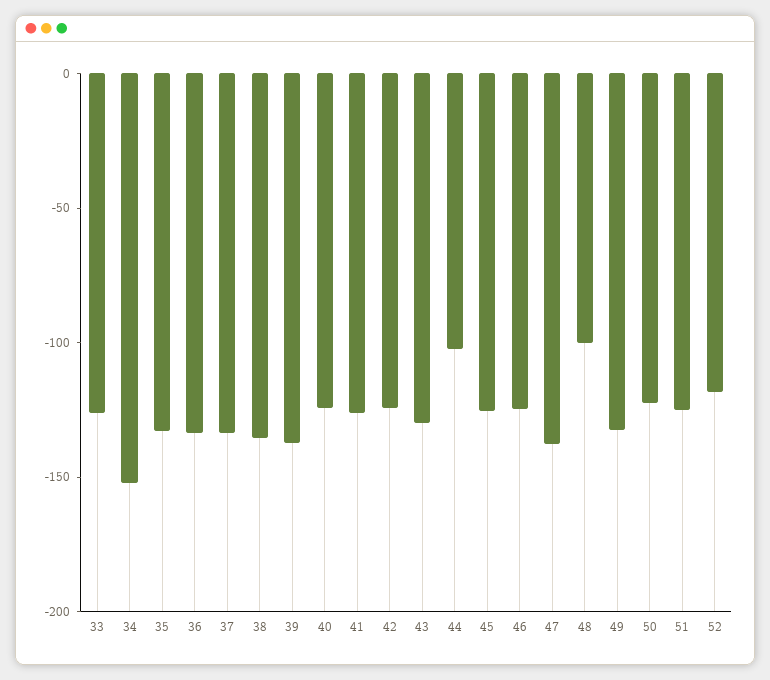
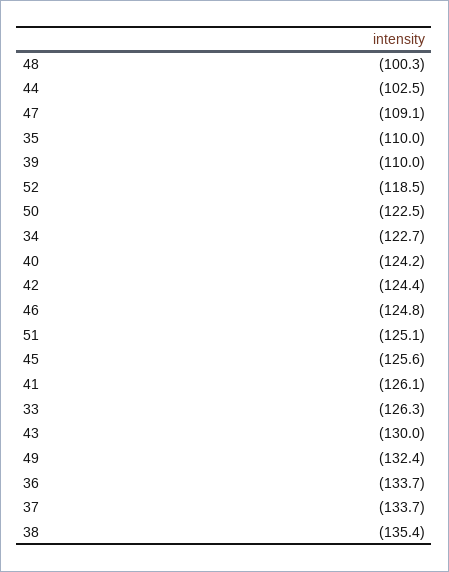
34: -150 -> -122.7
35: -130 -> -110
39: -140 -> -110
47: -140 -> -109.1

